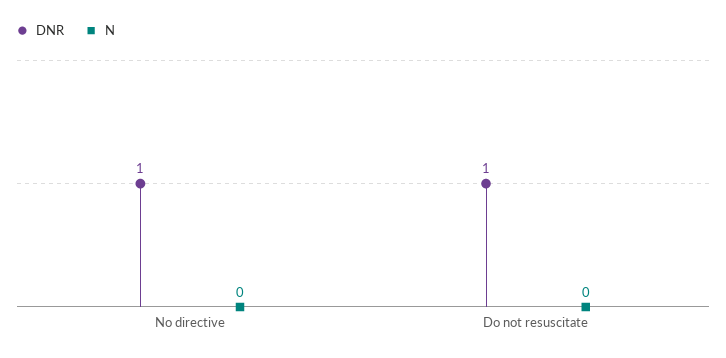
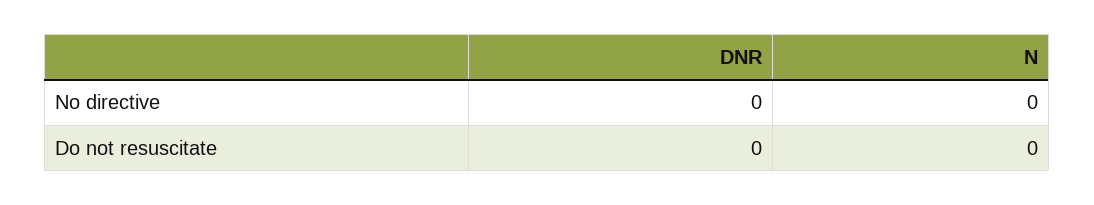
DNR, No directive: 1 -> 0
DNR, Do not resuscitate: 1 -> 0

